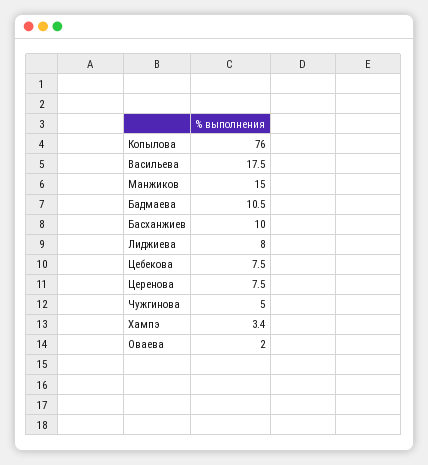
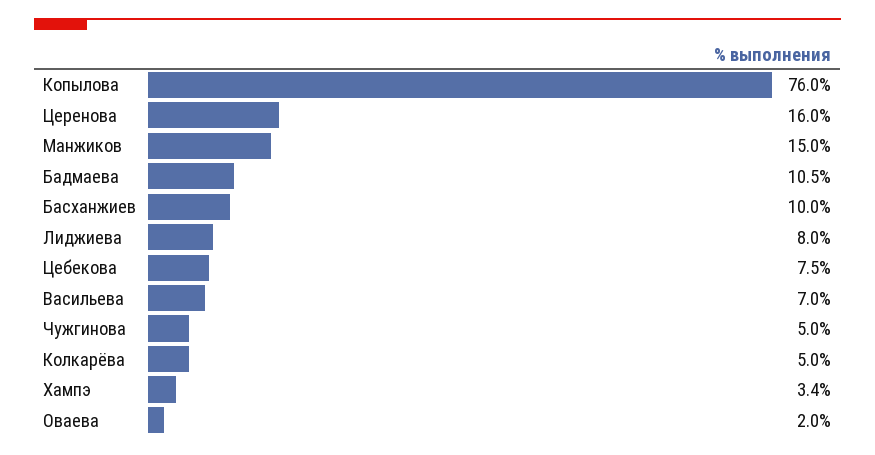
Васильева: 17.5 -> 7
Церенова: 7.5 -> 16
Колкарёва: none -> 5

